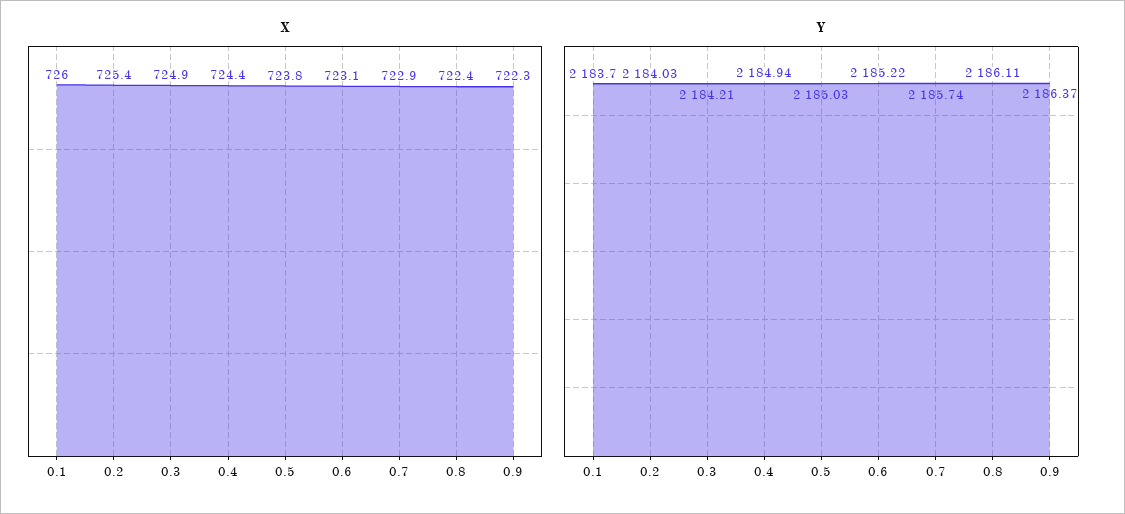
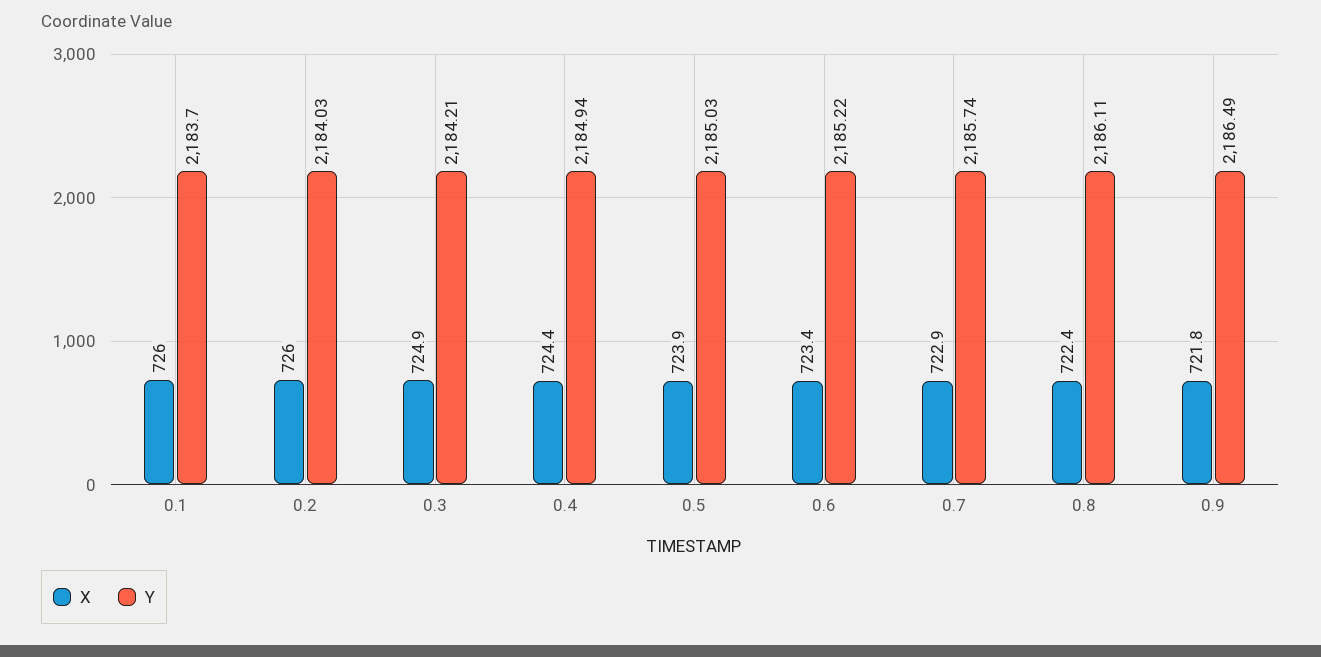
X, 0.2: 725.4 -> 726
X, 0.5: 723.8 -> 723.9
X, 0.6: 723.1 -> 723.4
X, 0.9: 722.3 -> 721.8
Y, 0.9: 2186.37 -> 2186.49

